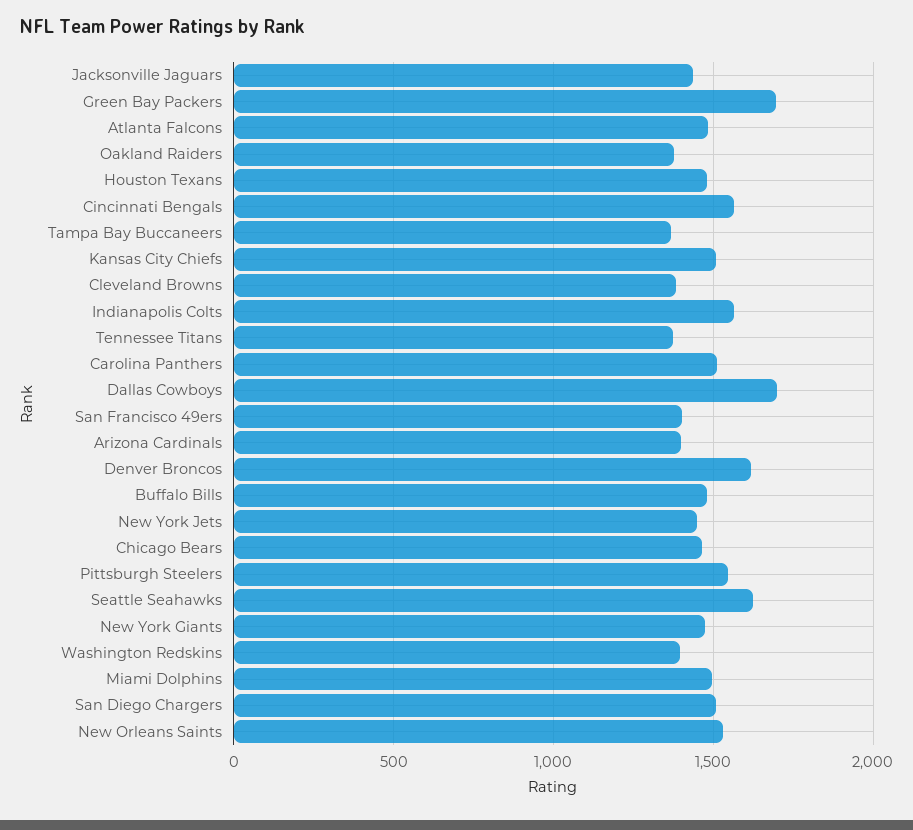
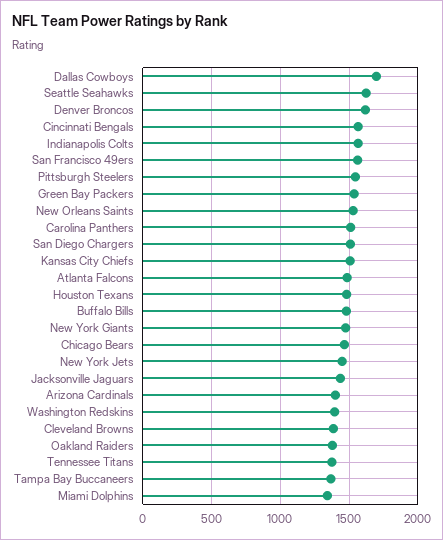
Green Bay Packers: 1700 -> 1550
San Francisco 49ers: 1400 -> 1550
Miami Dolphins: 1500 -> 1350

